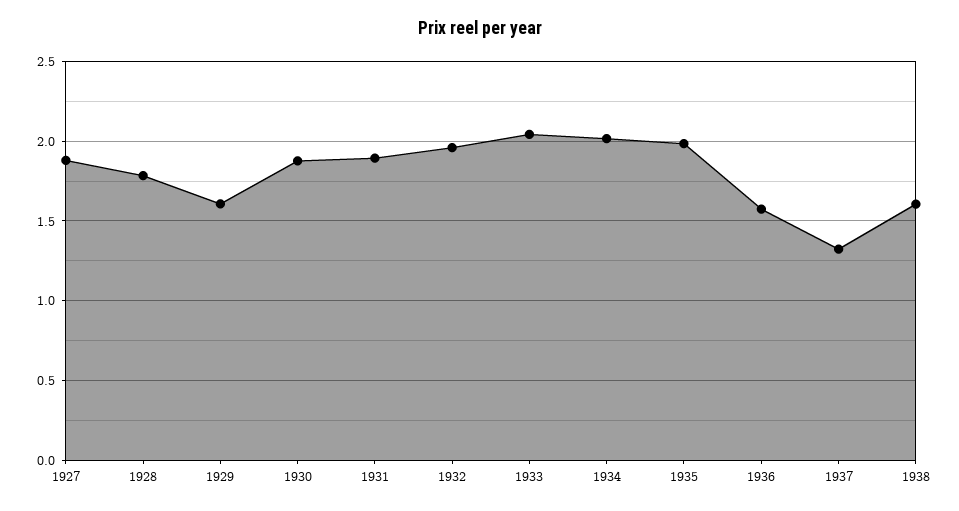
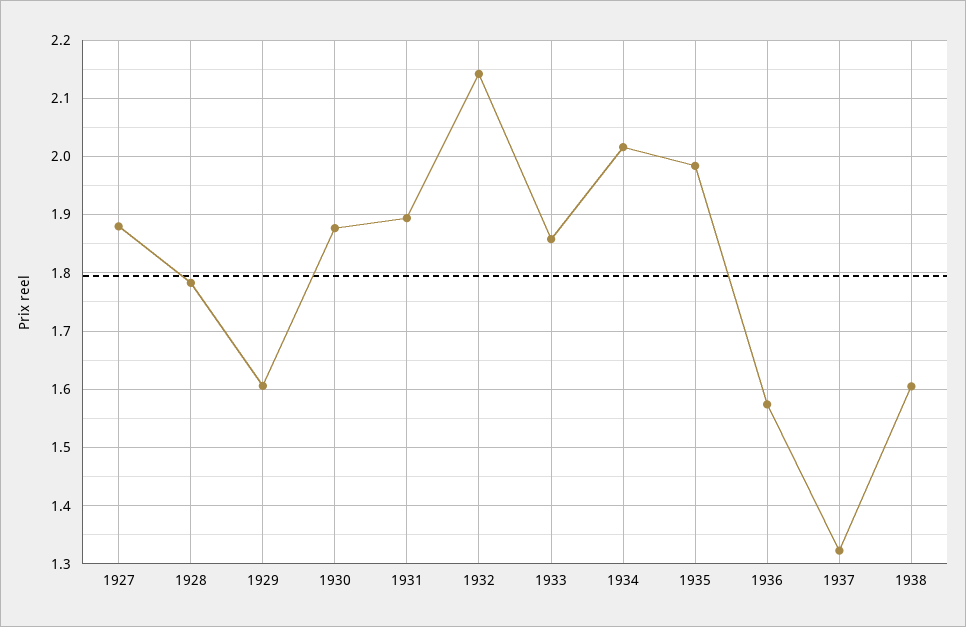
1932: 1.95 -> 2.14
1933: 2.05 -> 1.86

